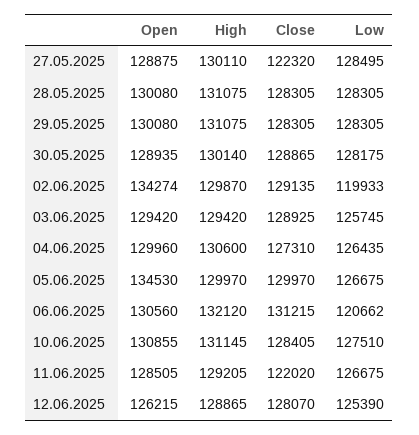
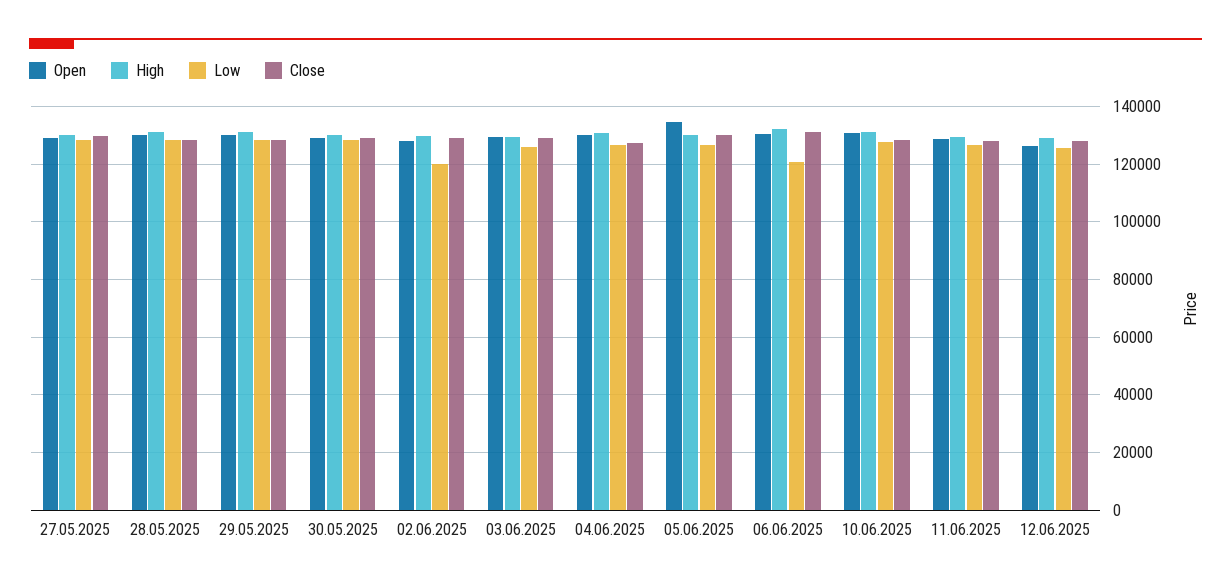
Close, 27.05.2025: 122320 -> 130000
Open, 02.06.2025: 134274 -> 127500
Close, 11.06.2025: 122020 -> 127500

